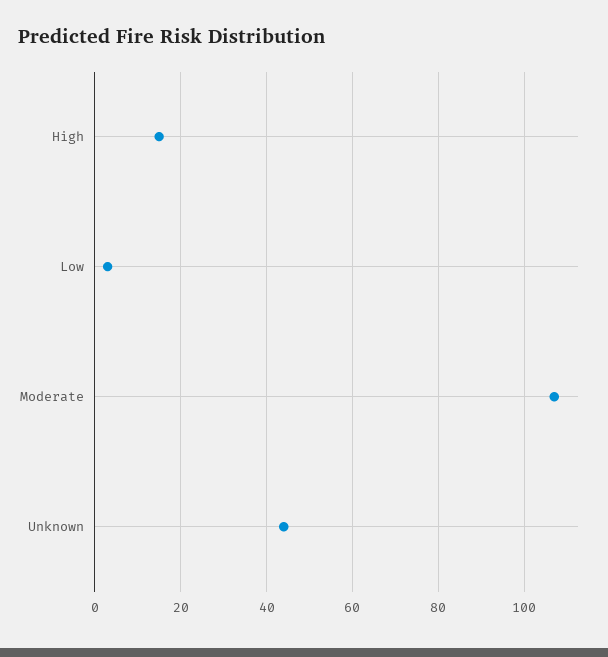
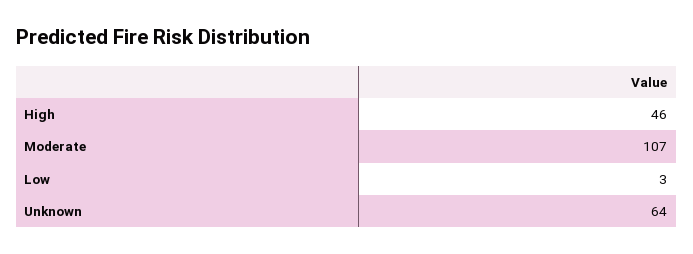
High: 15 -> 46
Unknown: 45 -> 64

